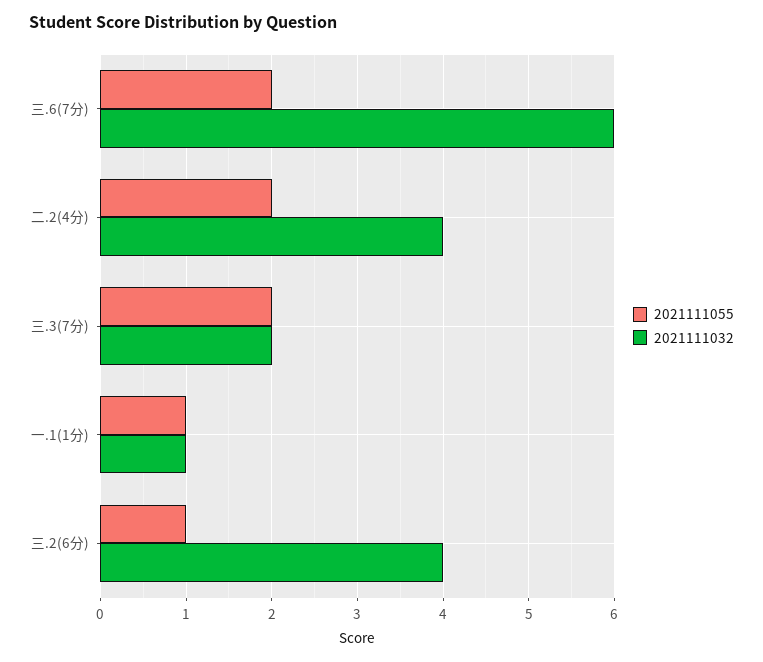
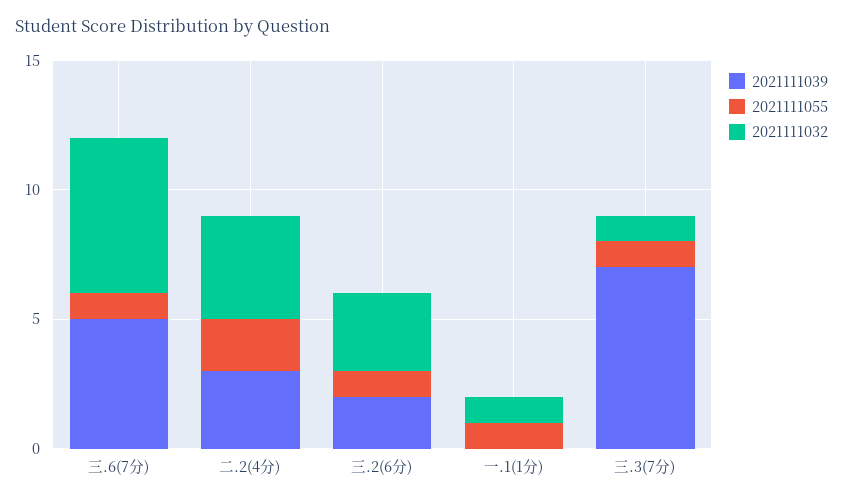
2021111055, 三.6(7分): 2 -> 1
2021111055, 三.3(7分): 2 -> 1
2021111032, 三.3(7分): 2 -> 1
2021111032, 三.2(6分): 4 -> 3
2021111039, 三.6(7分): none -> 5
2021111039, 二.2(4分): none -> 3
2021111039, 三.2(6分): none -> 2
2021111039, 一.1(1分): none -> 0
2021111039, 三.3(7分): none -> 7

